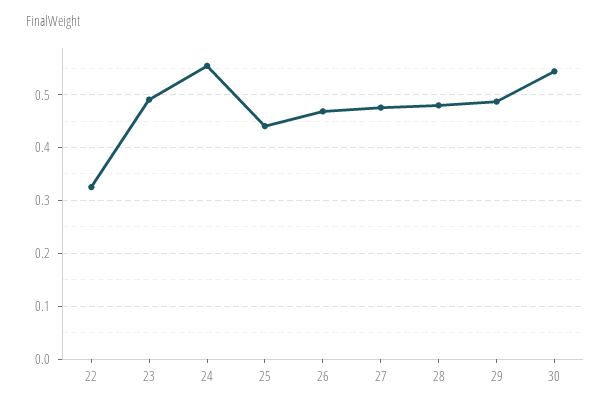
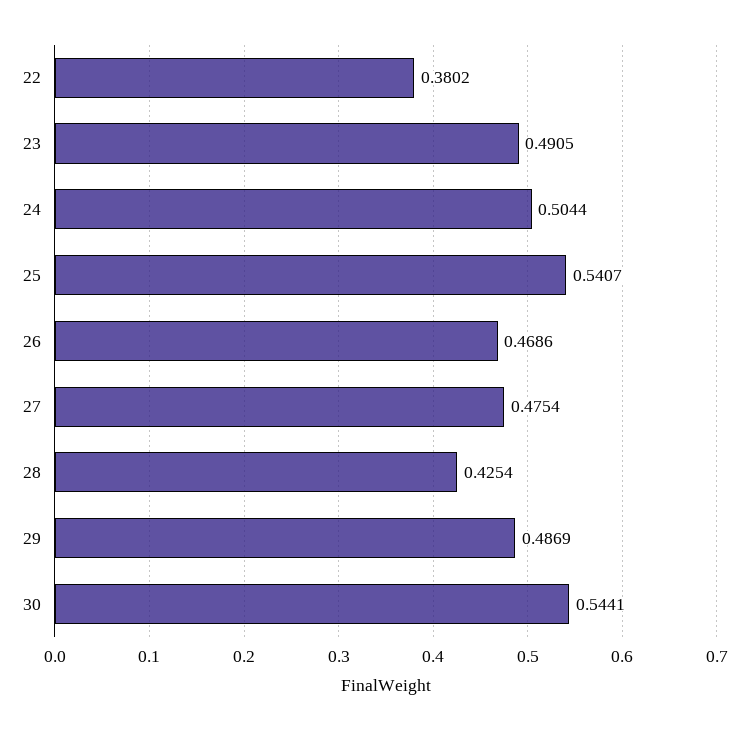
22: 0.32 -> 0.3802
24: 0.56 -> 0.5044
25: 0.44 -> 0.5407
28: 0.48 -> 0.4254

